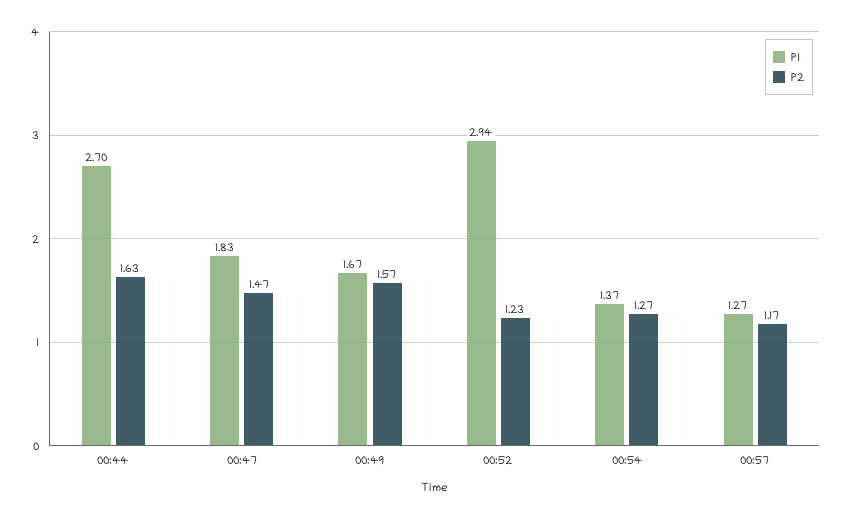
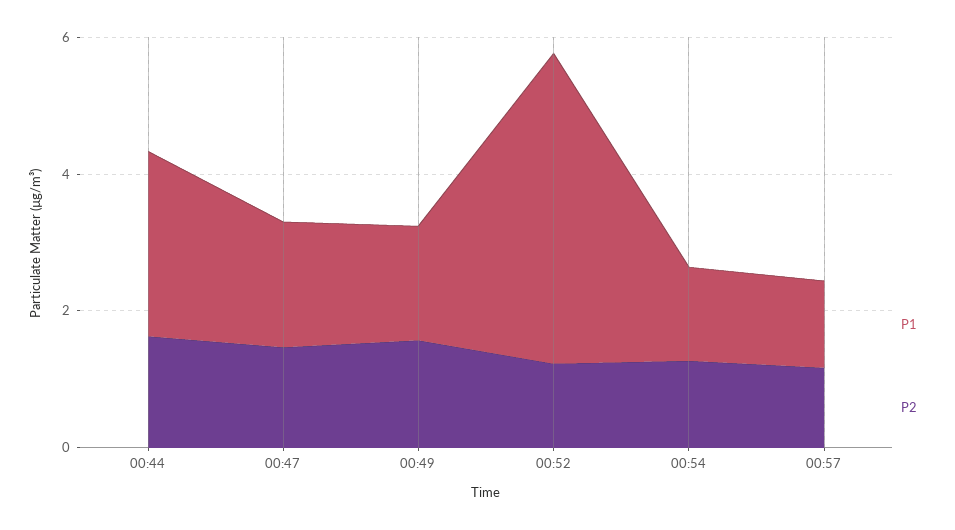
P1, 00:52: 2.94 -> 4.5

